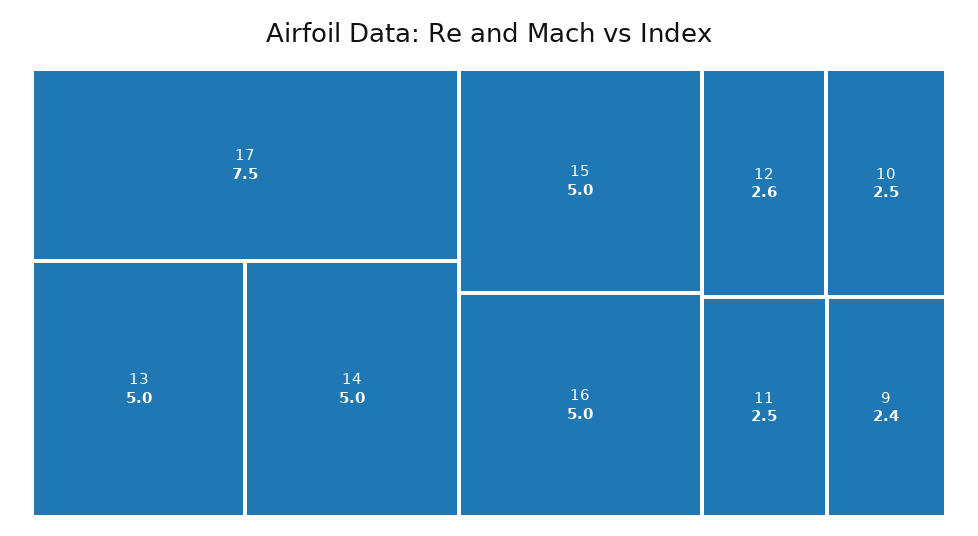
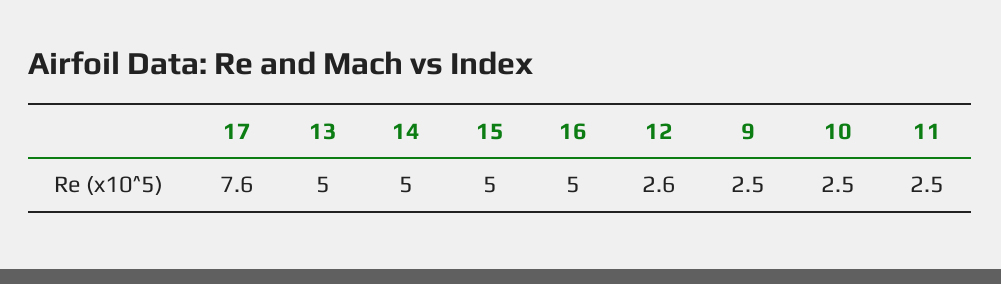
17: 7.5 -> 7.6
9: 2.4 -> 2.5

